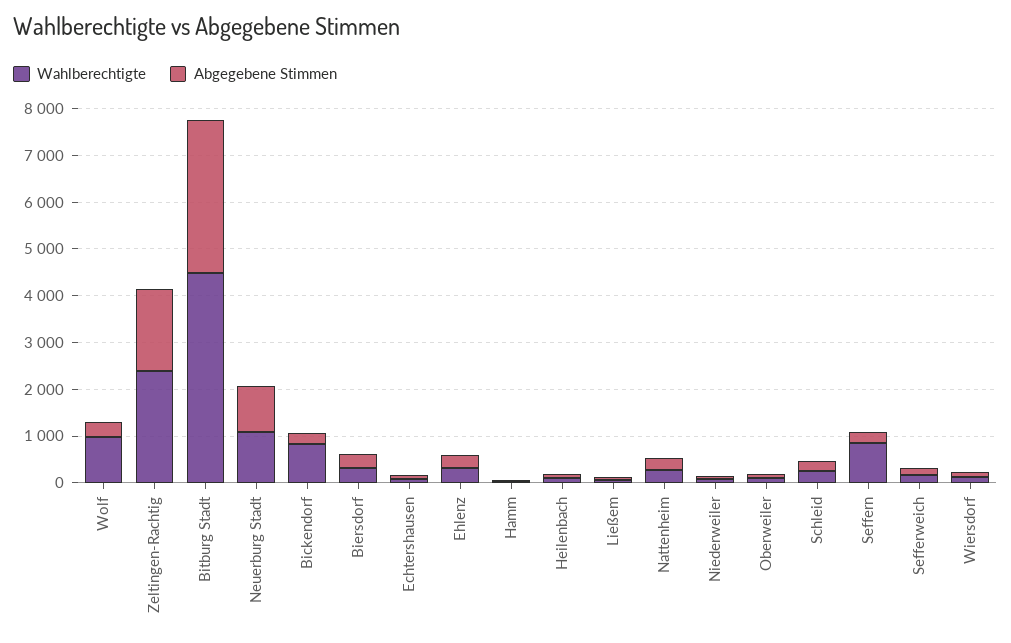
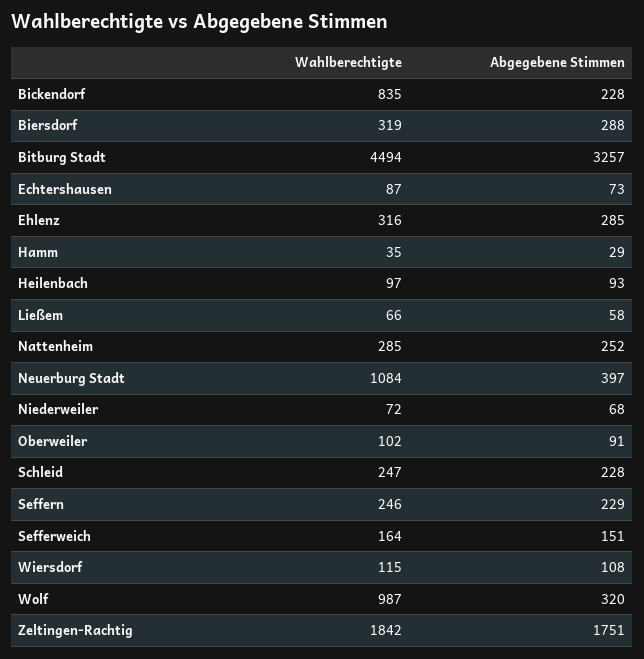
Wahlberechtigte, Zeltingen-Rachtig: 2400 -> 1842
Abgegebene Stimmen, Neuerburg Stadt: 1000 -> 397
Wahlberechtigte, Seffern: 800 -> 246

